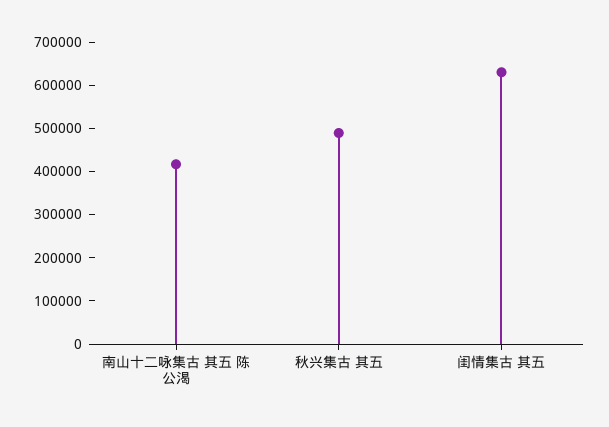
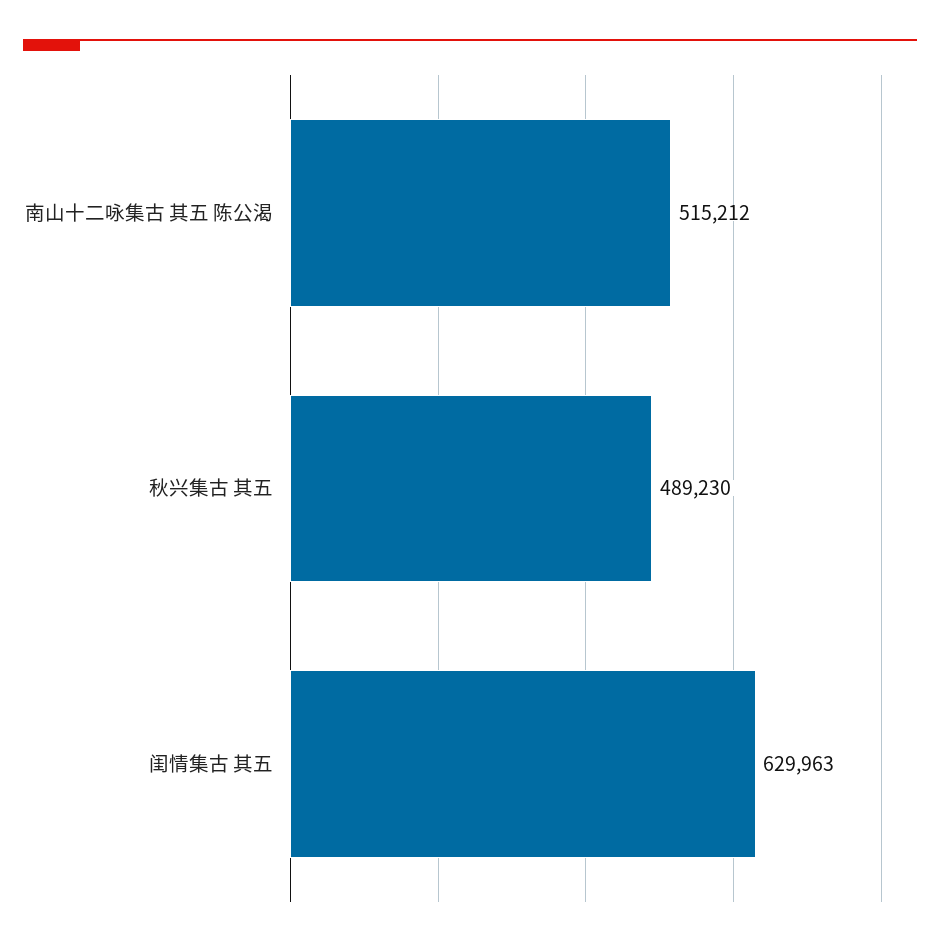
南山十二咏集古 其五 陈公渴: 420000 -> 515212

